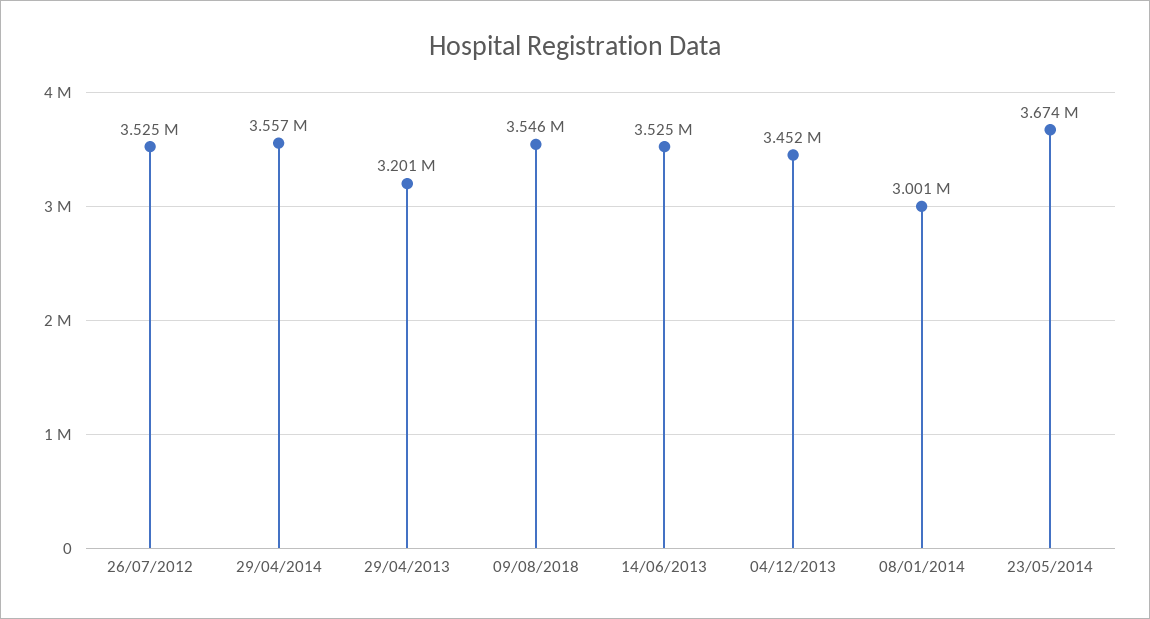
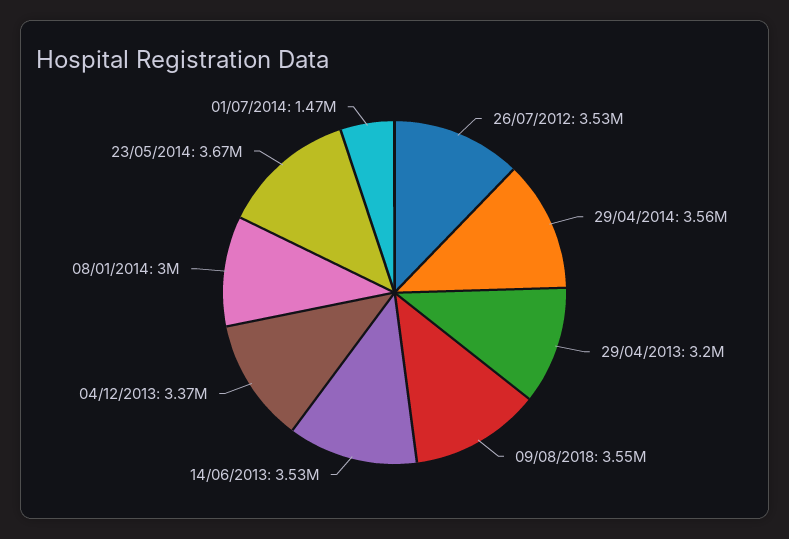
04/12/2013: 3452000 -> 3370000
01/07/2014: none -> 1470000

